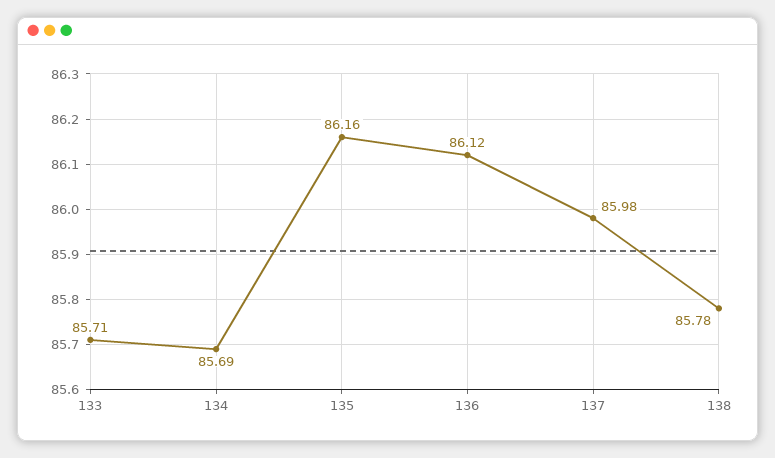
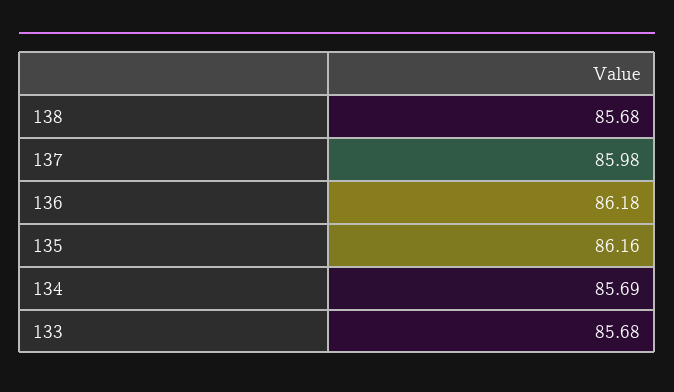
133: 85.71 -> 85.68
136: 86.12 -> 86.18
138: 85.78 -> 85.68

